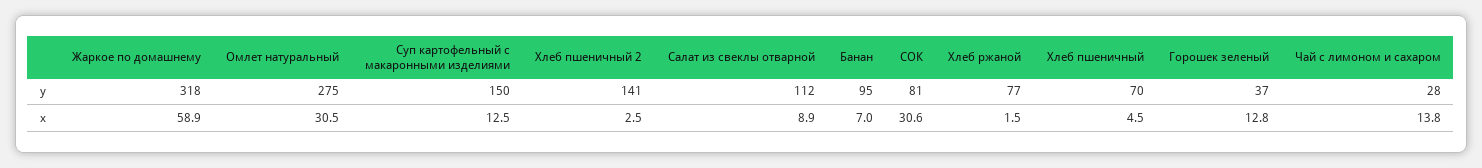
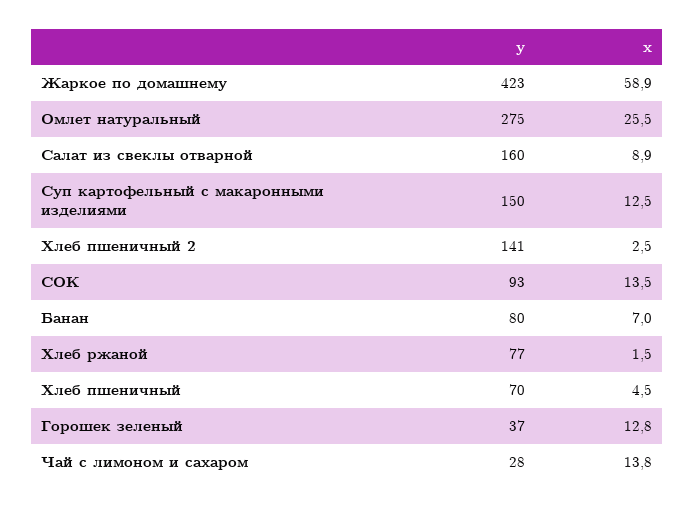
Жаркое по домашнему, y: 318 -> 423
Салат из свеклы отварной, y: 112 -> 160
Банан, y: 95 -> 80
СОК, y: 81 -> 93
Омлет натуральный, x: 30.5 -> 25.5
СОК, x: 30.6 -> 13.5

